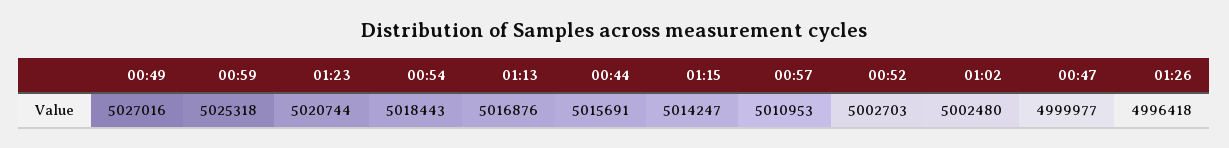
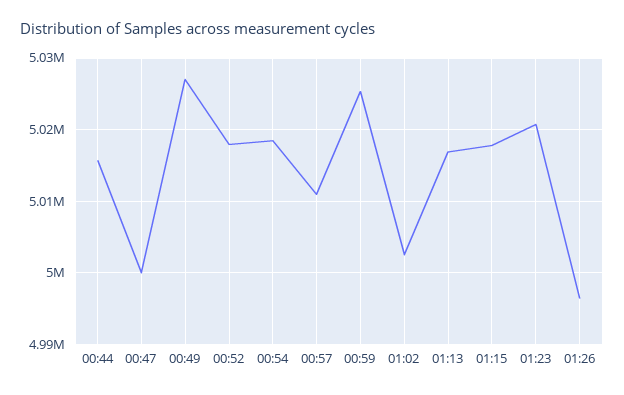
01:15: 5014247 -> 5018000
00:52: 5002703 -> 5018000

